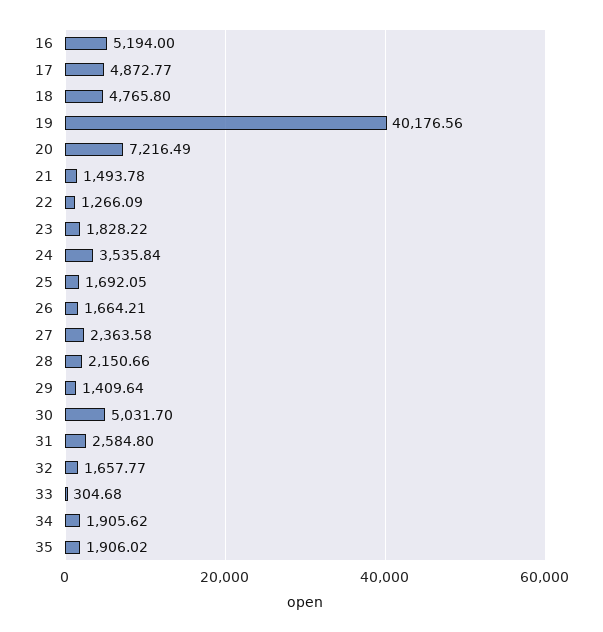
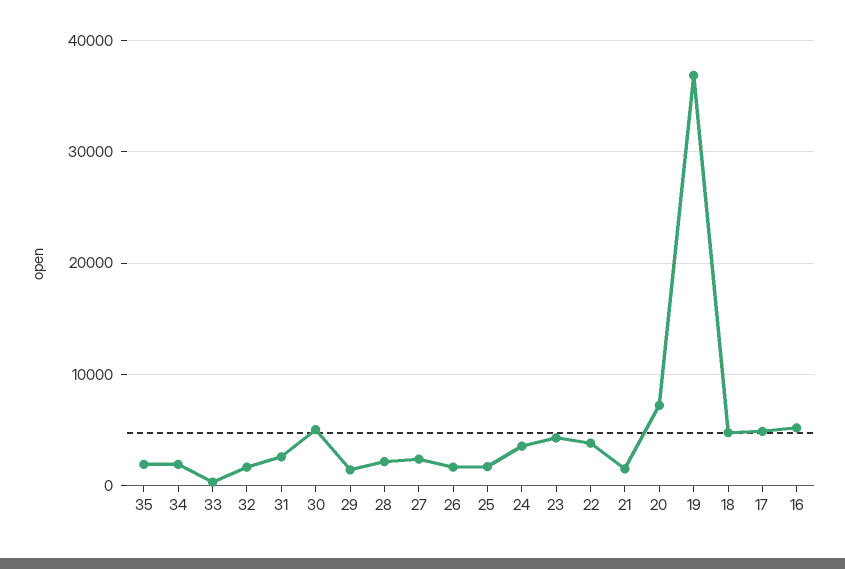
19: 40176.56 -> 37000
22: 1266.09 -> 4000
23: 1828.22 -> 4000

